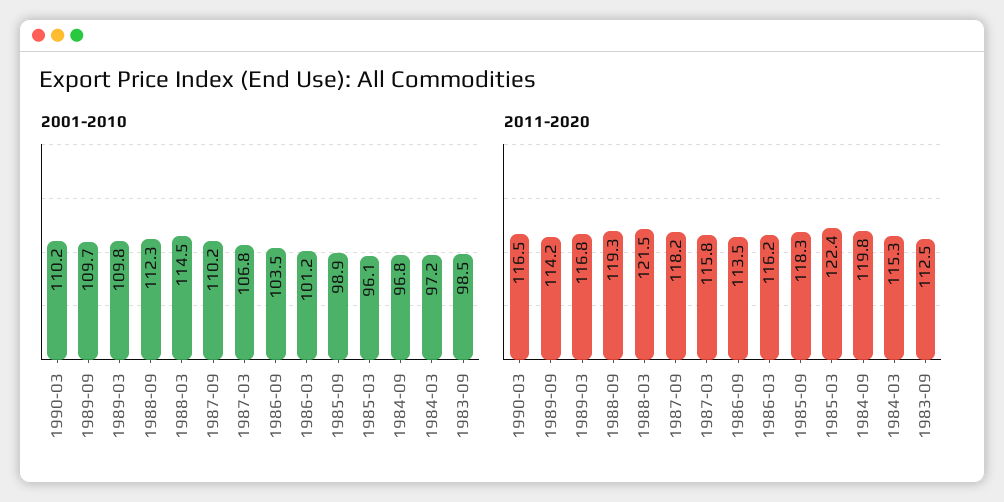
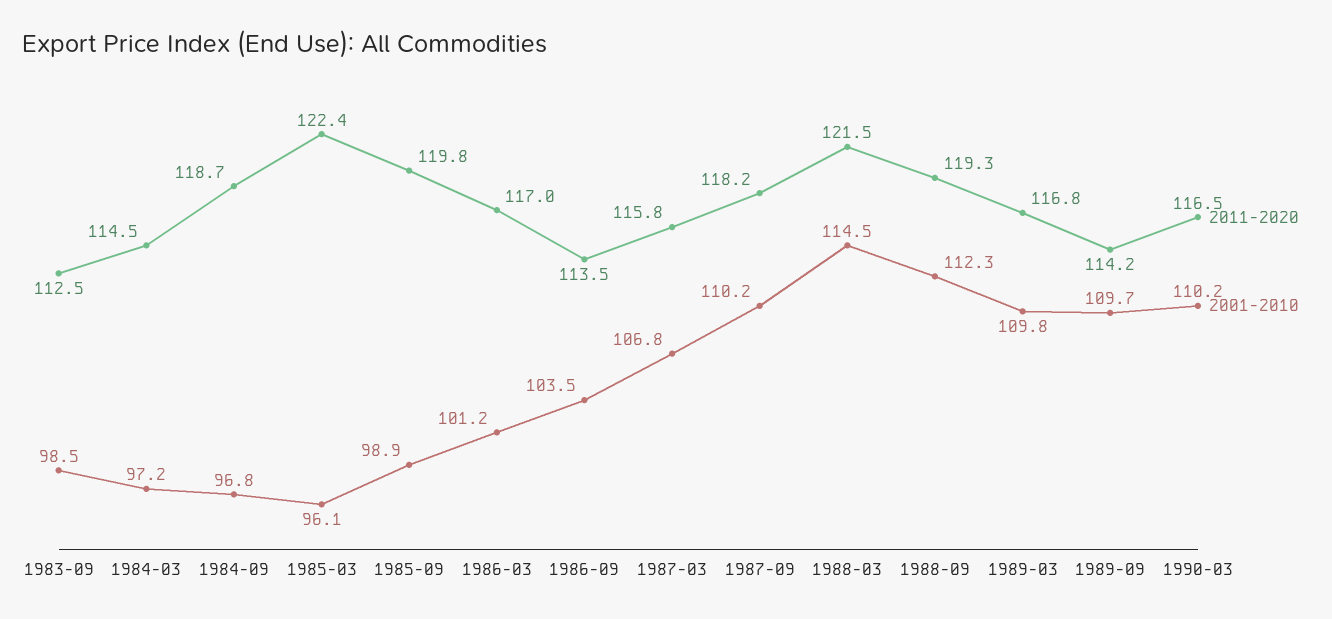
2011-2020, 1986-03: 116.2 -> 117
2011-2020, 1985-09: 118.3 -> 119.8
2011-2020, 1984-09: 119.8 -> 118.7
2011-2020, 1984-03: 115.3 -> 114.5

